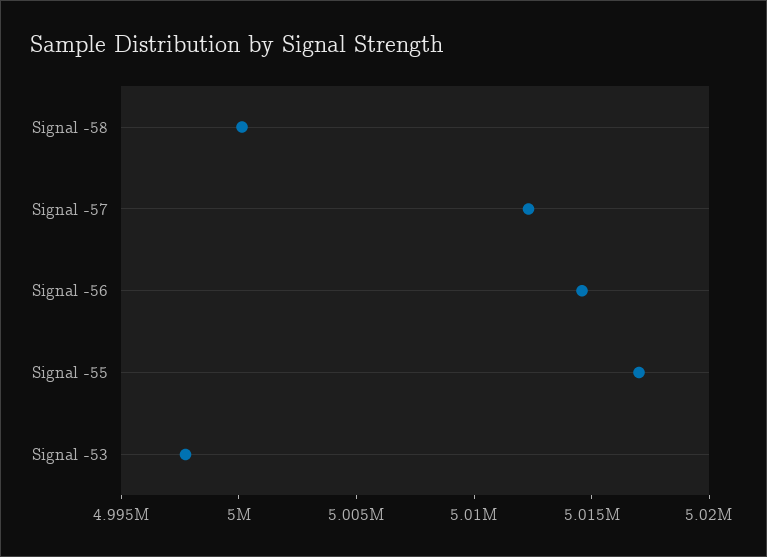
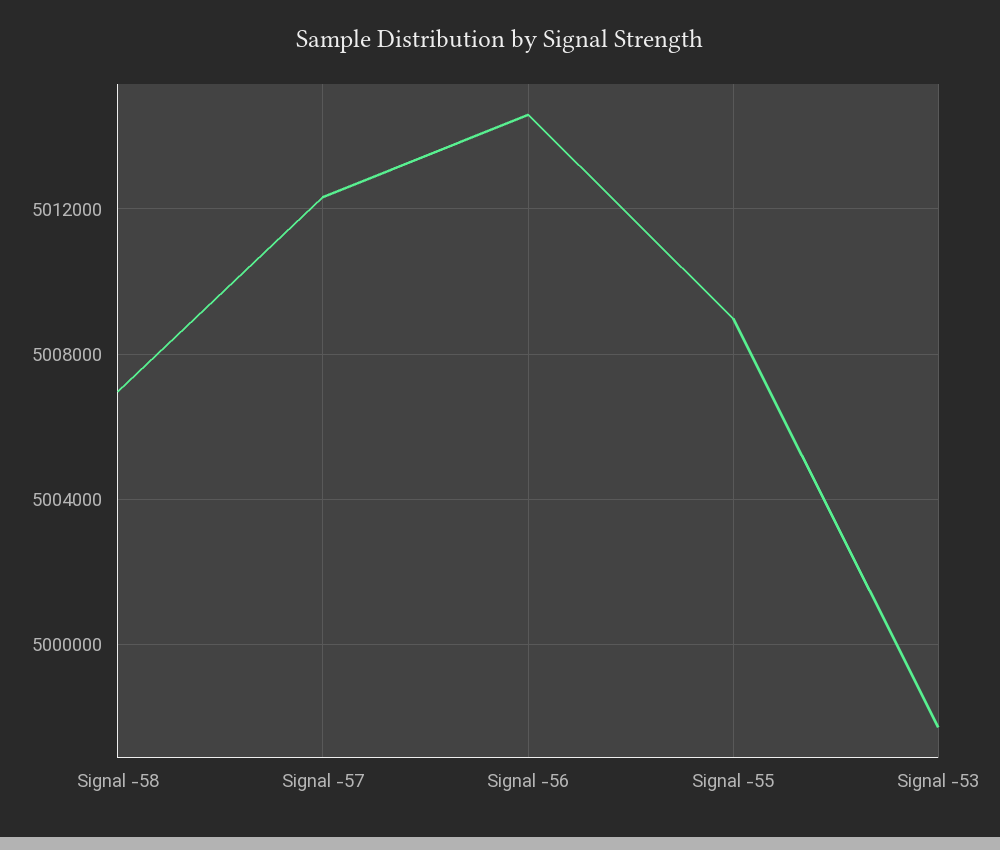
Signal -58: 5000000 -> 5007000
Signal -55: 5017000 -> 5009000

